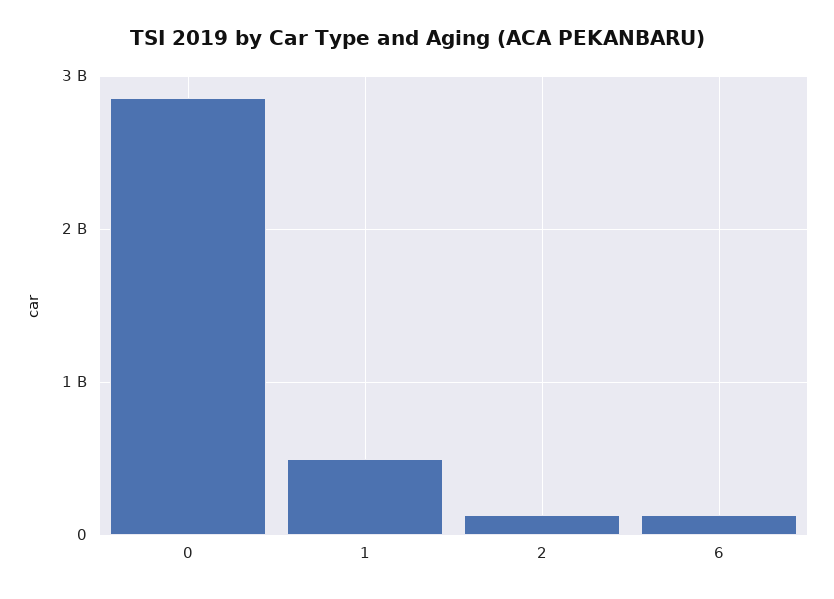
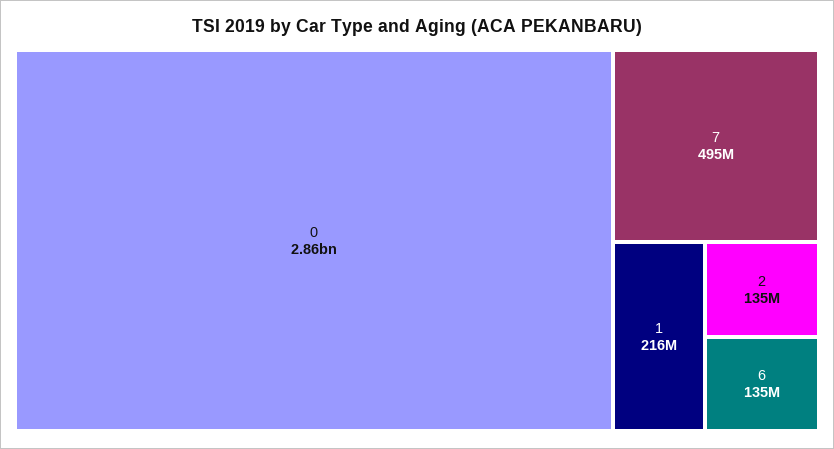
1: 500000000 -> 216000000
7: none -> 495000000

